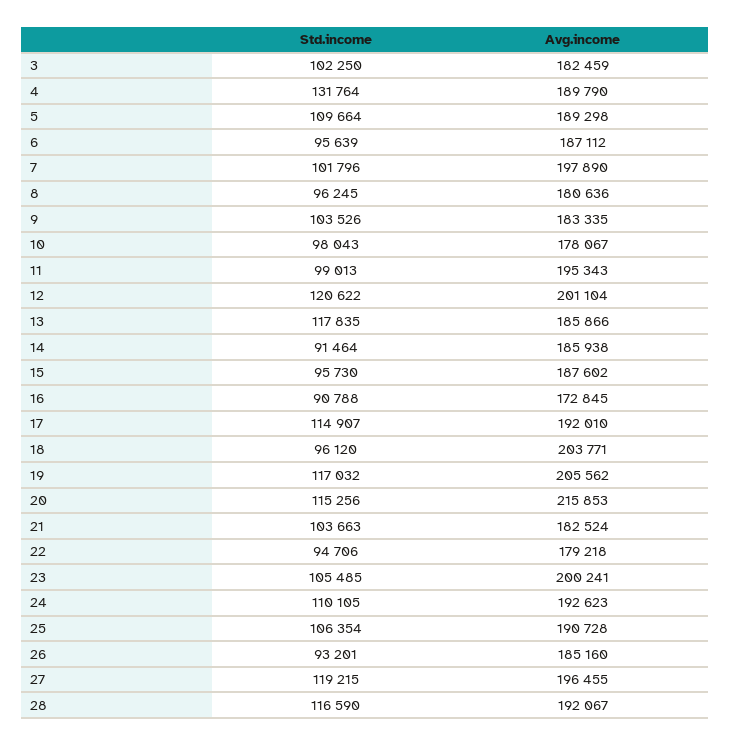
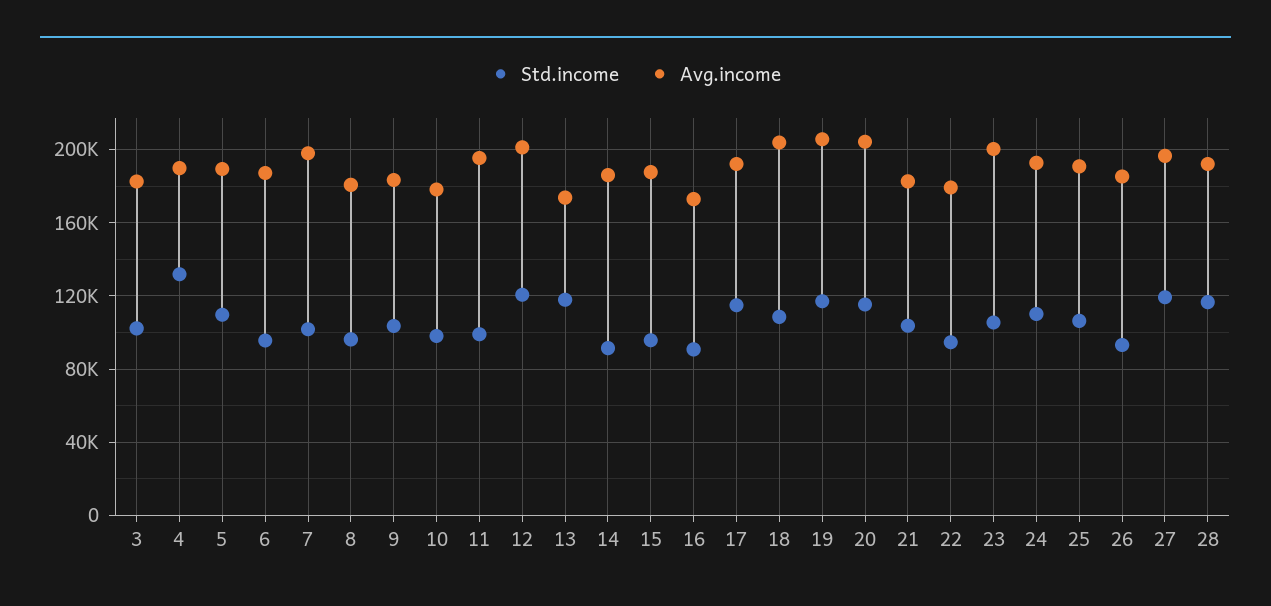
Avg.income, 13: 185866 -> 175000
Std.income, 18: 96120 -> 110000
Avg.income, 20: 215853 -> 205000

